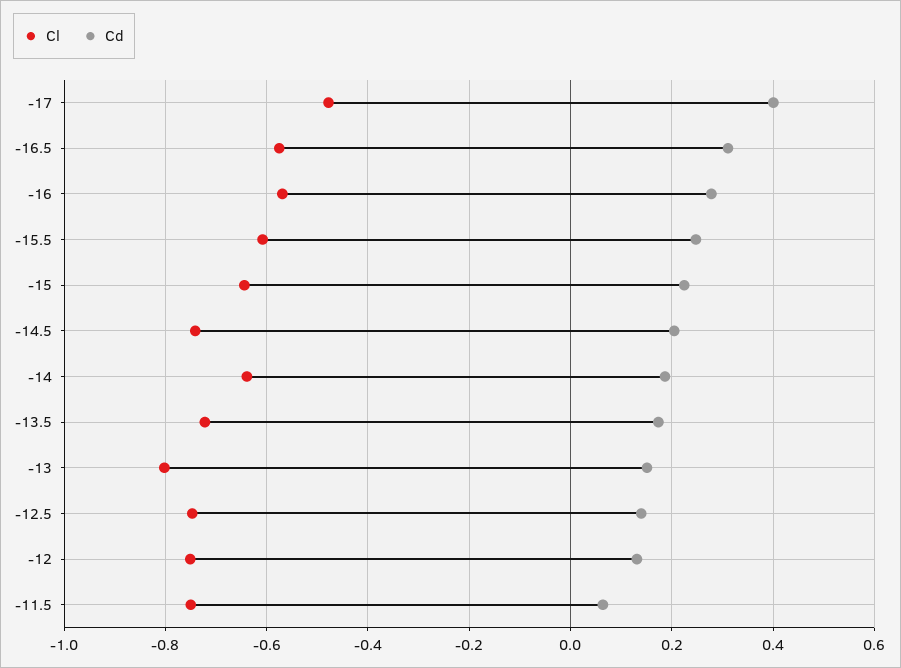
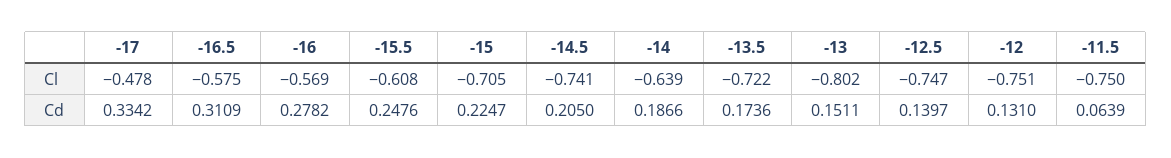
Cd, -17: 0.4 -> 0.3342
Cl, -15: -0.64 -> -0.705

